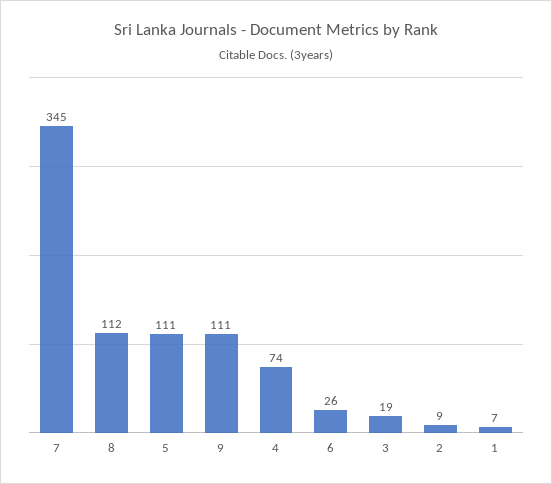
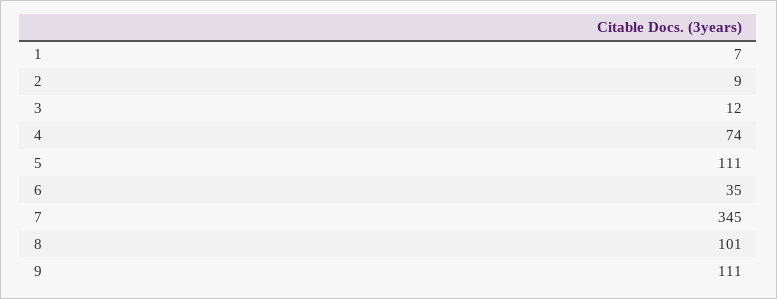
8: 112 -> 101
6: 26 -> 35
3: 19 -> 12

